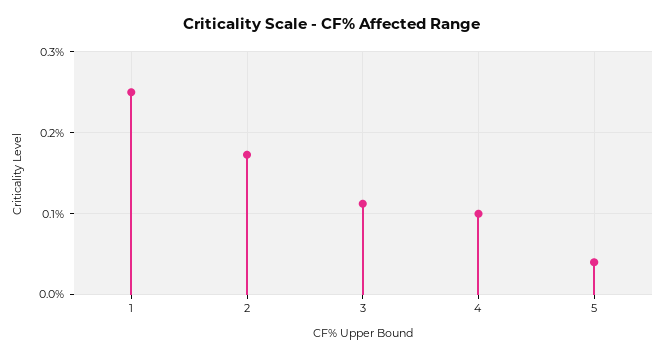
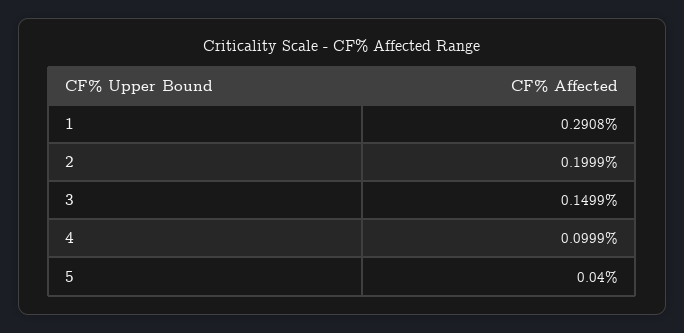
1: 0.25 -> 0.2908
2: 0.17 -> 0.1999
3: 0.11 -> 0.1499

